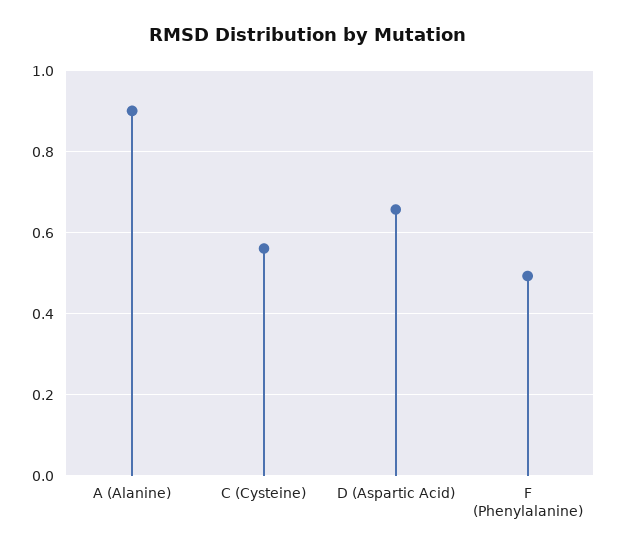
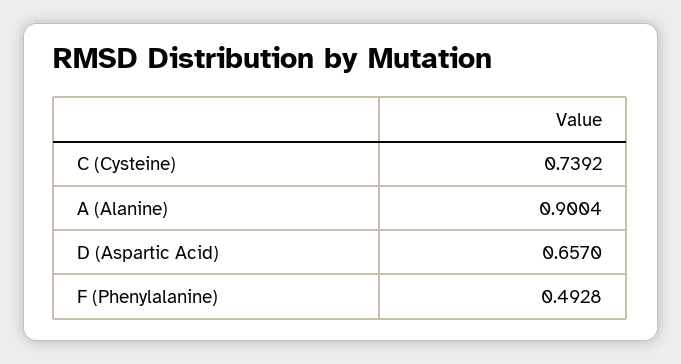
C (Cysteine): 0.56 -> 0.7392

